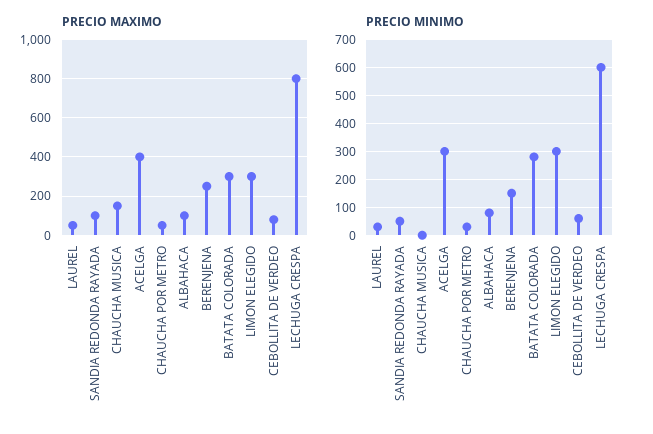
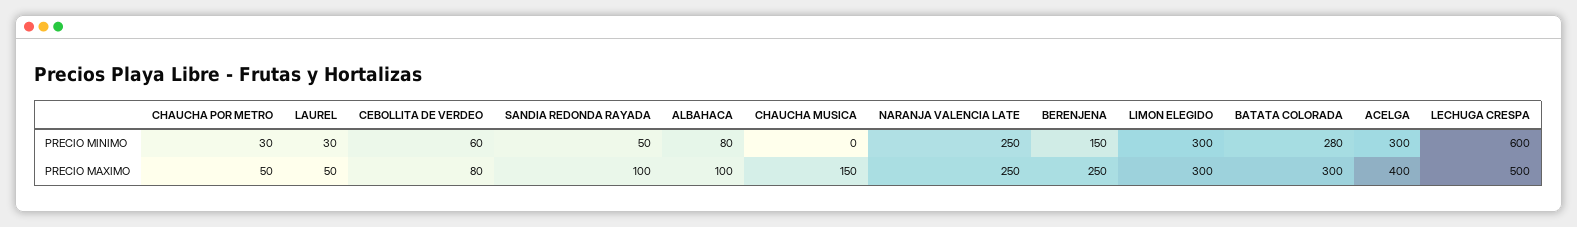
PRECIO MAXIMO, LECHUGA CRESPA: 800 -> 500
PRECIO MINIMO, NARANJA VALENCIA LATE: none -> 250
PRECIO MAXIMO, NARANJA VALENCIA LATE: none -> 250

